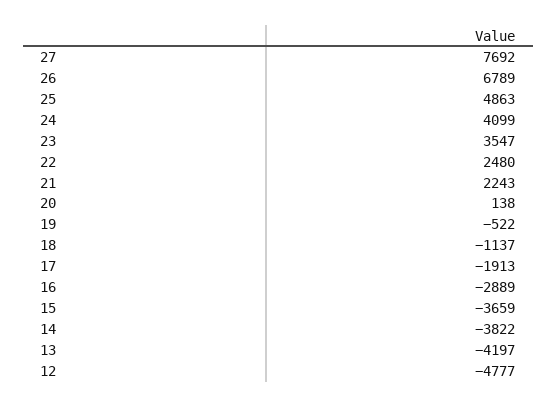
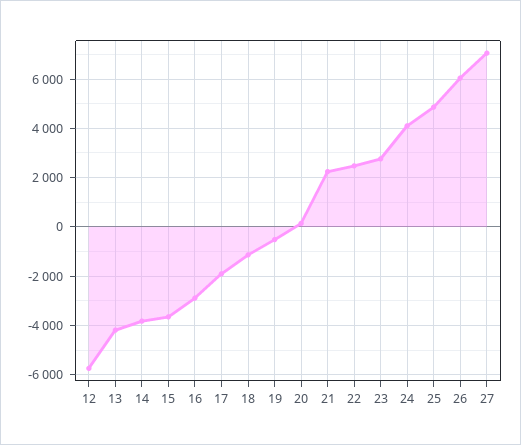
27: 7692 -> 7000
26: 6789 -> 6000
23: 3547 -> 2750
12: -4777 -> -5750

